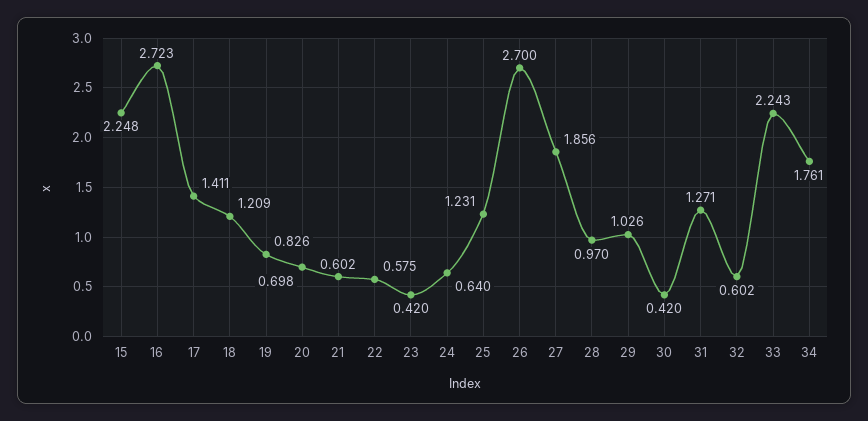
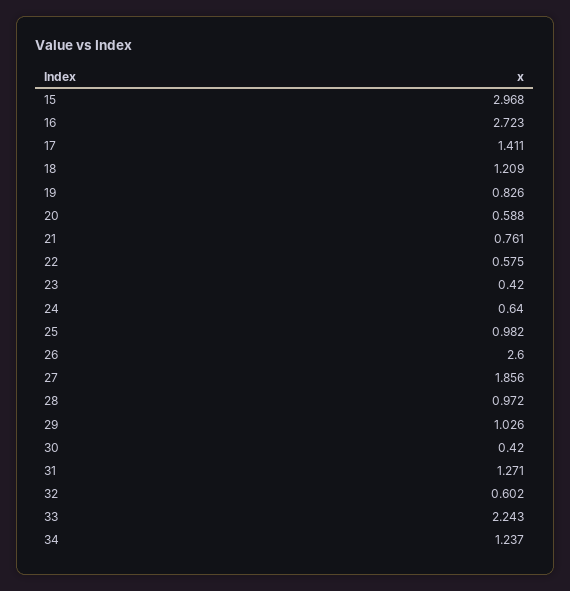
15: 2.248 -> 2.968
20: 0.698 -> 0.588
21: 0.602 -> 0.761
25: 1.231 -> 0.982
26: 2.7 -> 2.6
28: 0.97 -> 0.972
34: 1.761 -> 1.237

